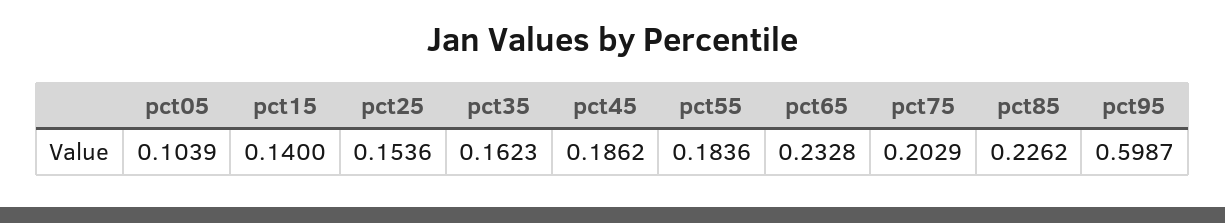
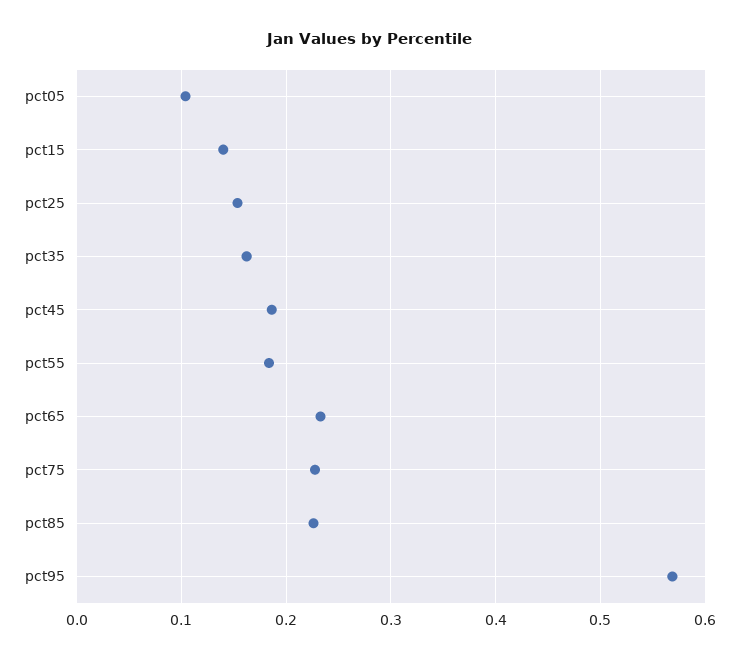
pct75: 0.2029 -> 0.23
pct95: 0.5987 -> 0.57

